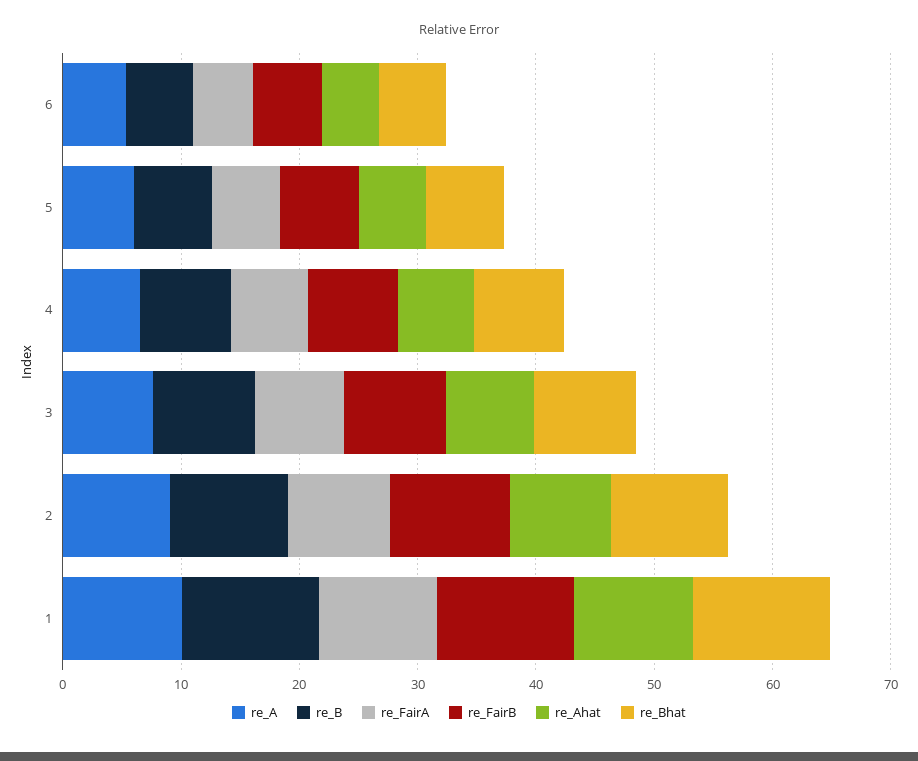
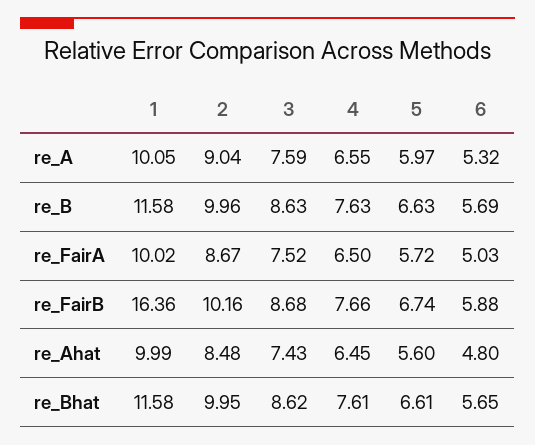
re_FairB, 1: 12 -> 16.36

